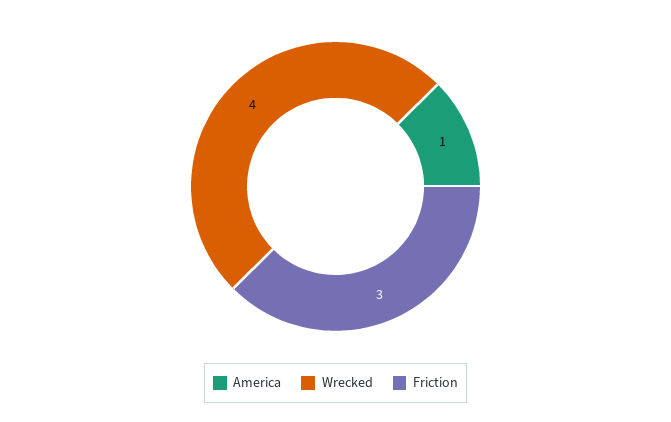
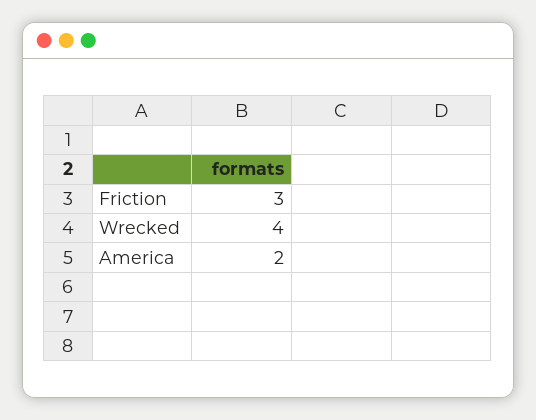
America: 1 -> 2

